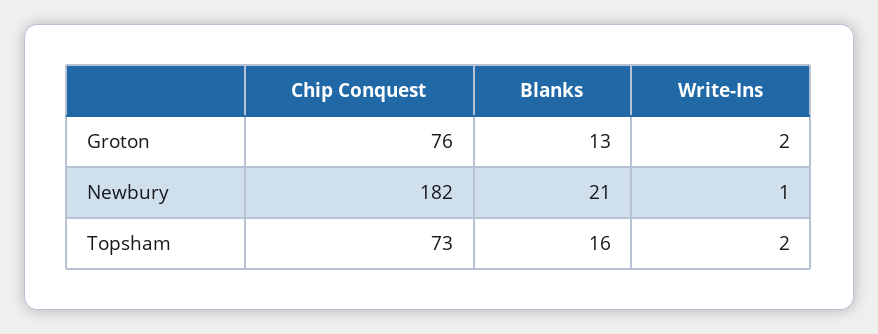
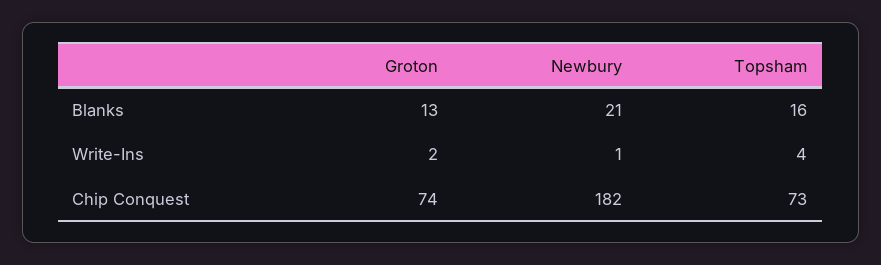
Chip Conquest, Groton: 76 -> 74
Write-Ins, Topsham: 2 -> 4

